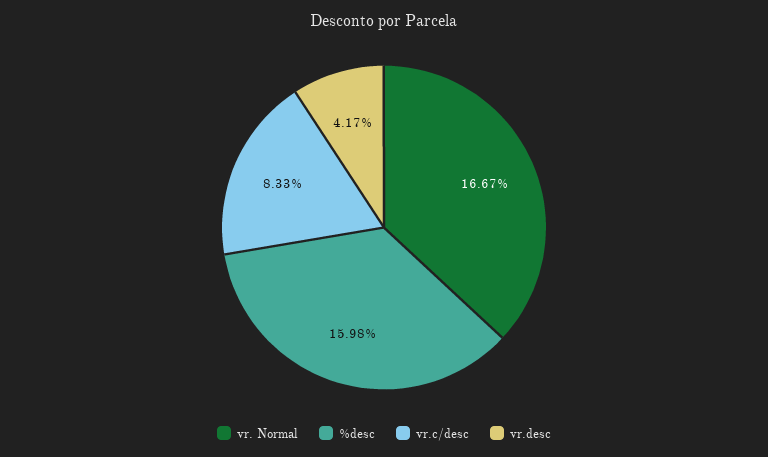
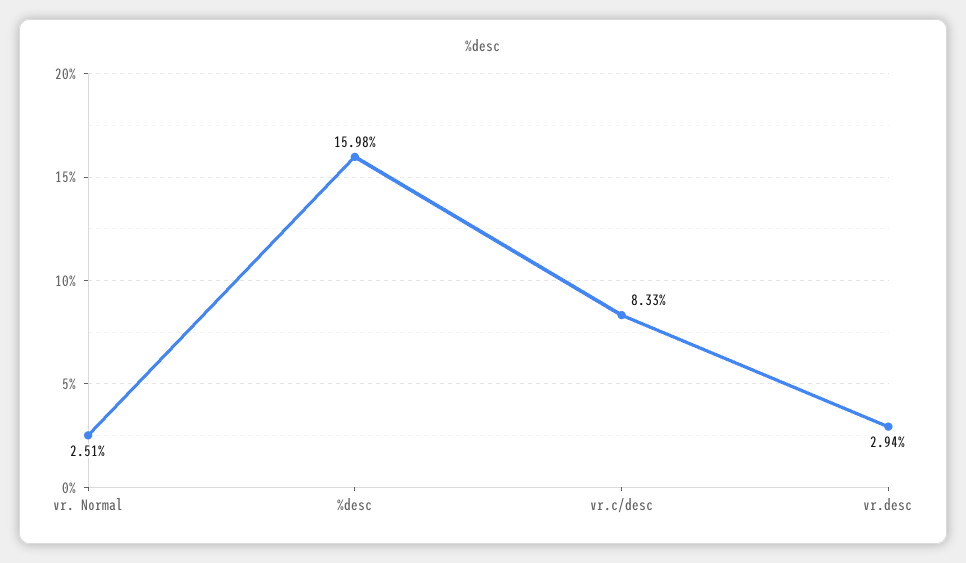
vr. Normal: 16.67 -> 2.51
vr.desc: 4.17 -> 2.94

